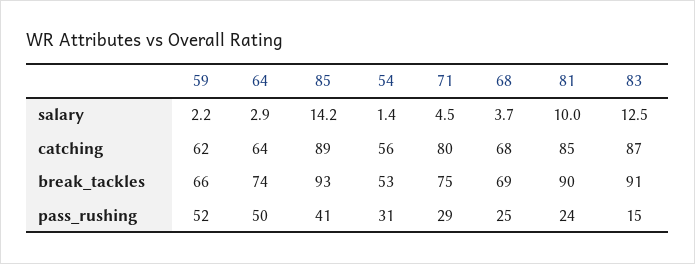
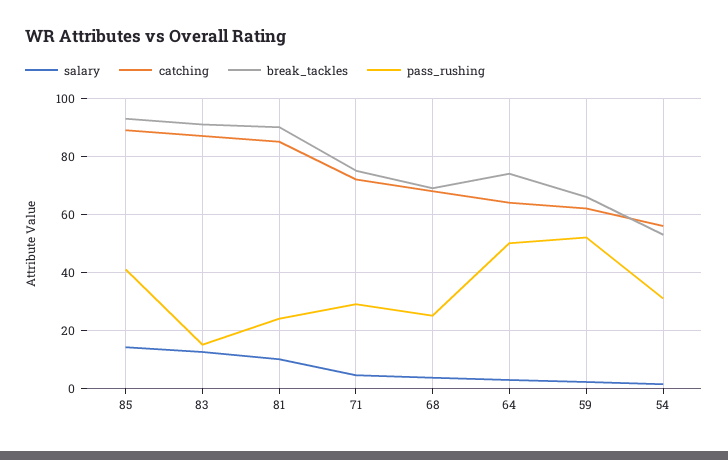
catching, 71: 80 -> 72.5

